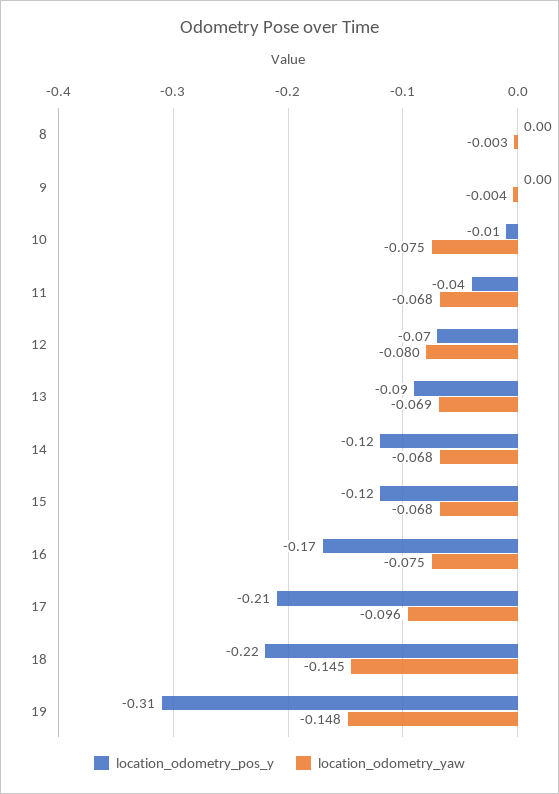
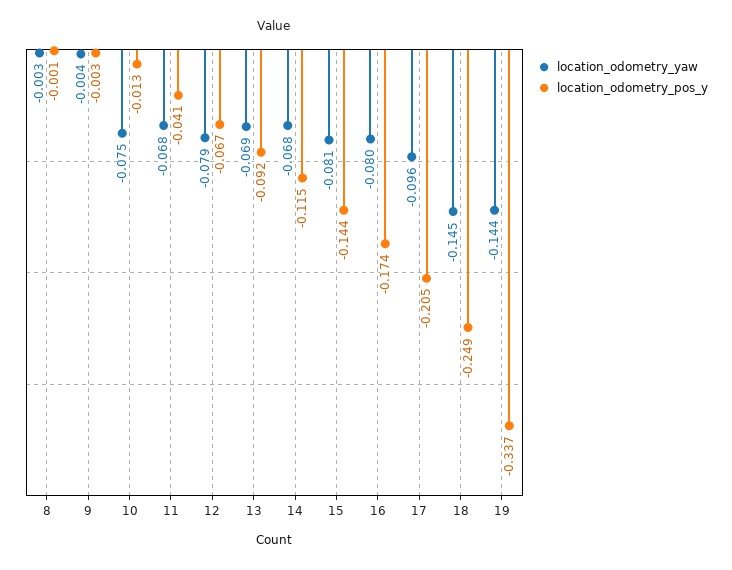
location_odometry_yaw, 12: -0.08 -> -0.079
location_odometry_pos_y, 15: -0.12 -> -0.144
location_odometry_yaw, 15: -0.068 -> -0.081
location_odometry_yaw, 16: -0.075 -> -0.08
location_odometry_pos_y, 18: -0.22 -> -0.249
location_odometry_pos_y, 19: -0.31 -> -0.337
location_odometry_yaw, 19: -0.148 -> -0.144

